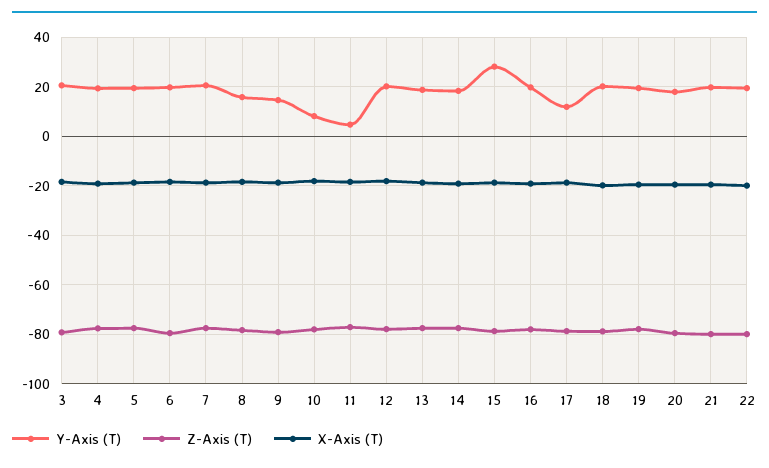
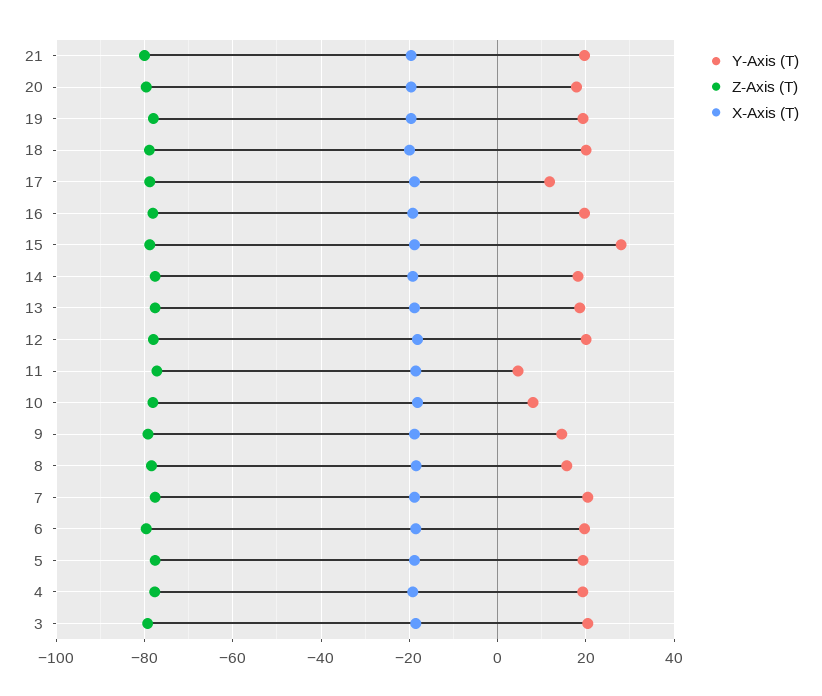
Y-Axis (T), 22: 20 -> none
Z-Axis (T), 22: -80 -> none
X-Axis (T), 22: -20 -> none

